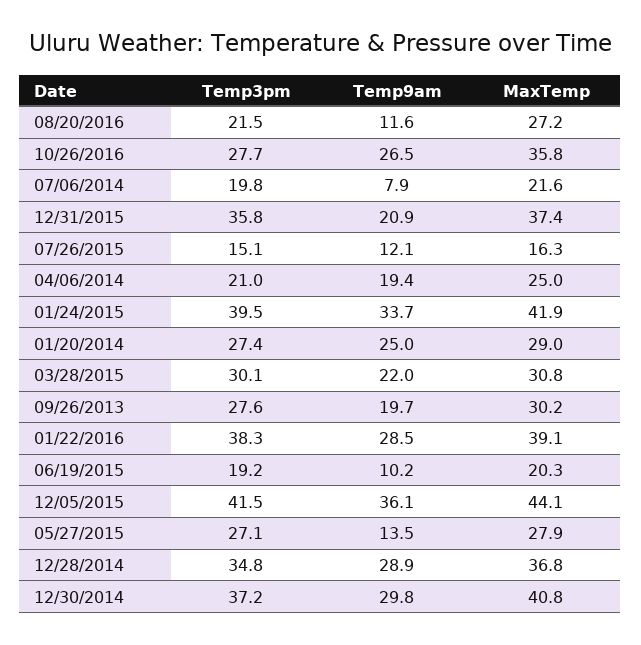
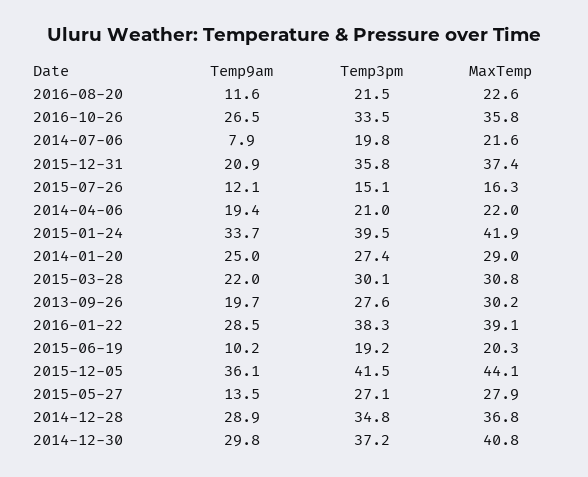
MaxTemp, 08/20/2016: 27.2 -> 22.6
Temp3pm, 10/26/2016: 27.7 -> 33.5
MaxTemp, 04/06/2014: 25 -> 22

